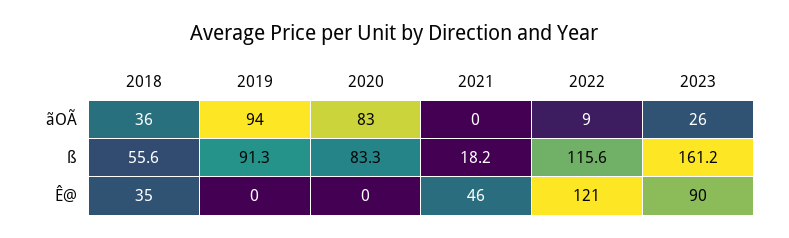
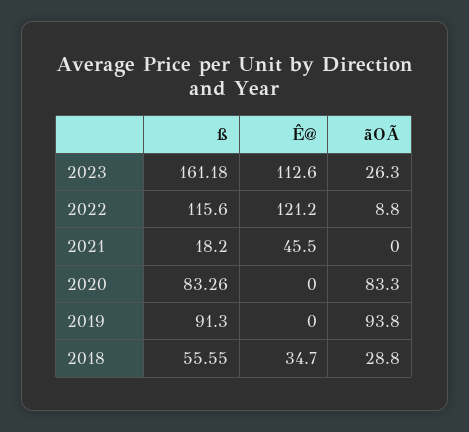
2018, ãOÃ: 36 -> 28.8
2023, Ê@: 90 -> 112.6

